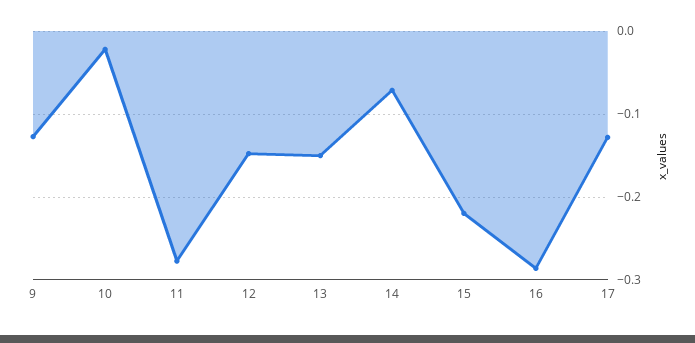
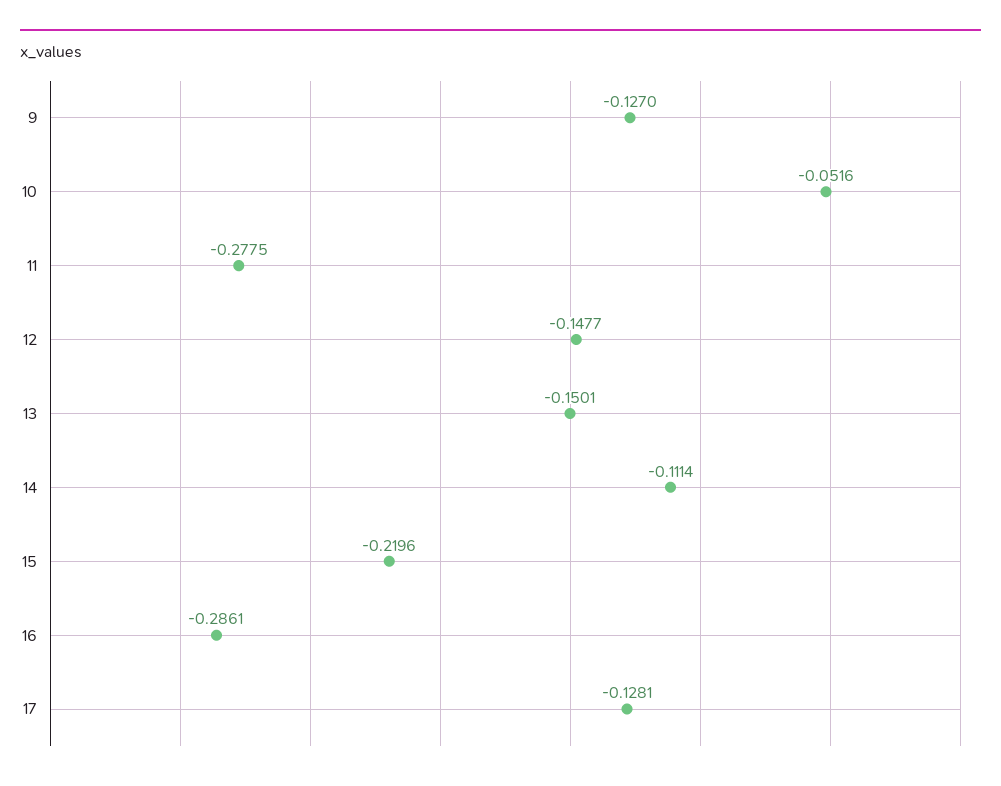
10: -0.02 -> -0.0516
14: -0.07 -> -0.1114

